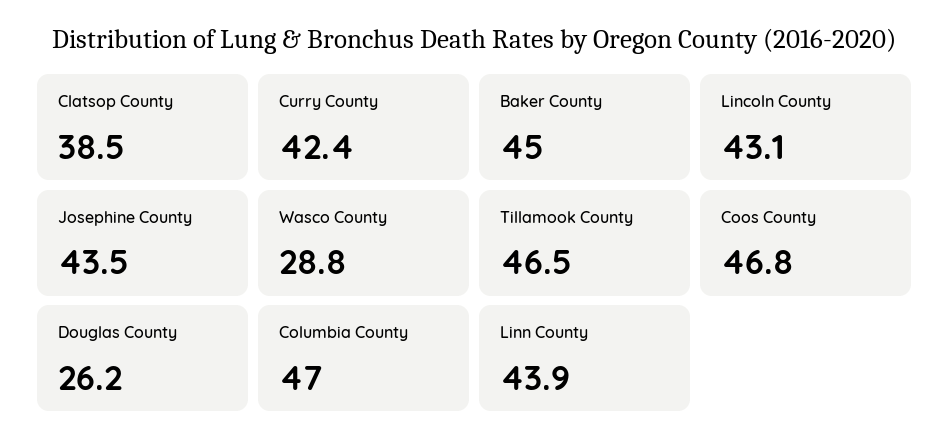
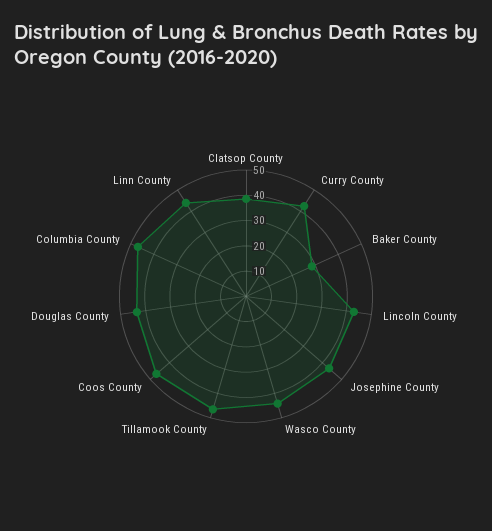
Baker County: 45 -> 30
Wasco County: 28.8 -> 45
Douglas County: 26.2 -> 45

